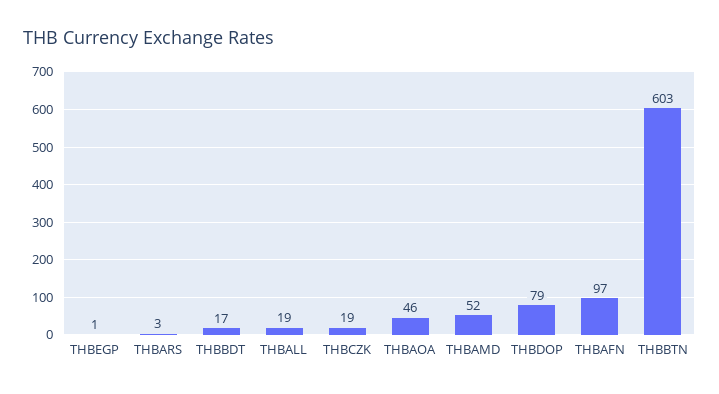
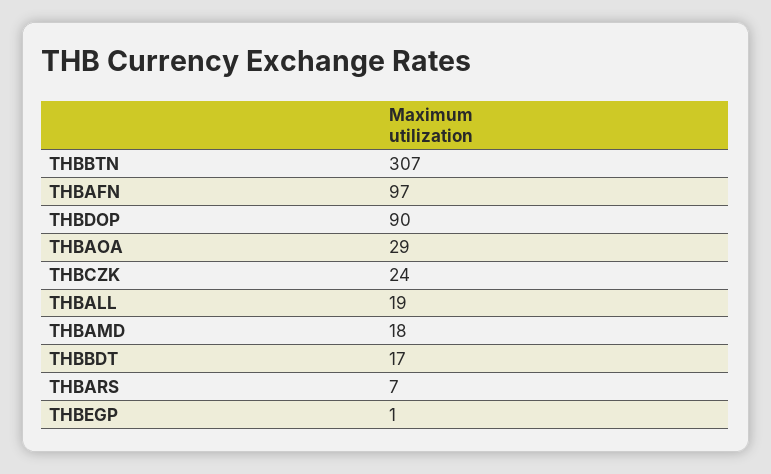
THBARS: 3 -> 7
THBCZK: 19 -> 24
THBAOA: 46 -> 29
THBAMD: 52 -> 18
THBDOP: 79 -> 90
THBBTN: 603 -> 307

